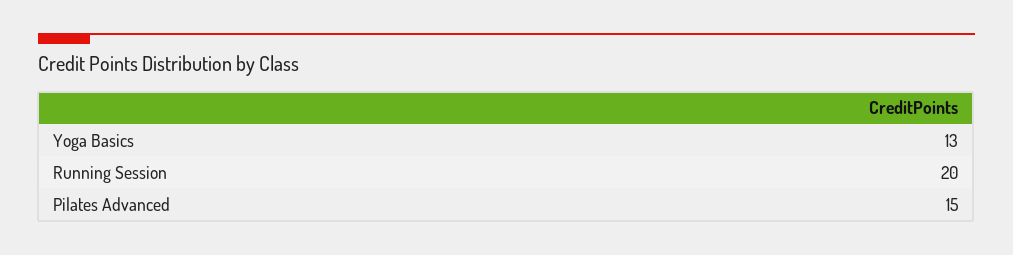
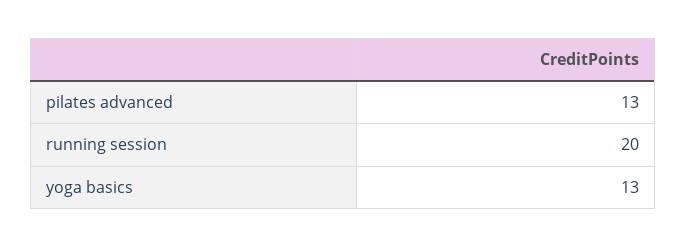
Pilates Advanced: 15 -> 13

